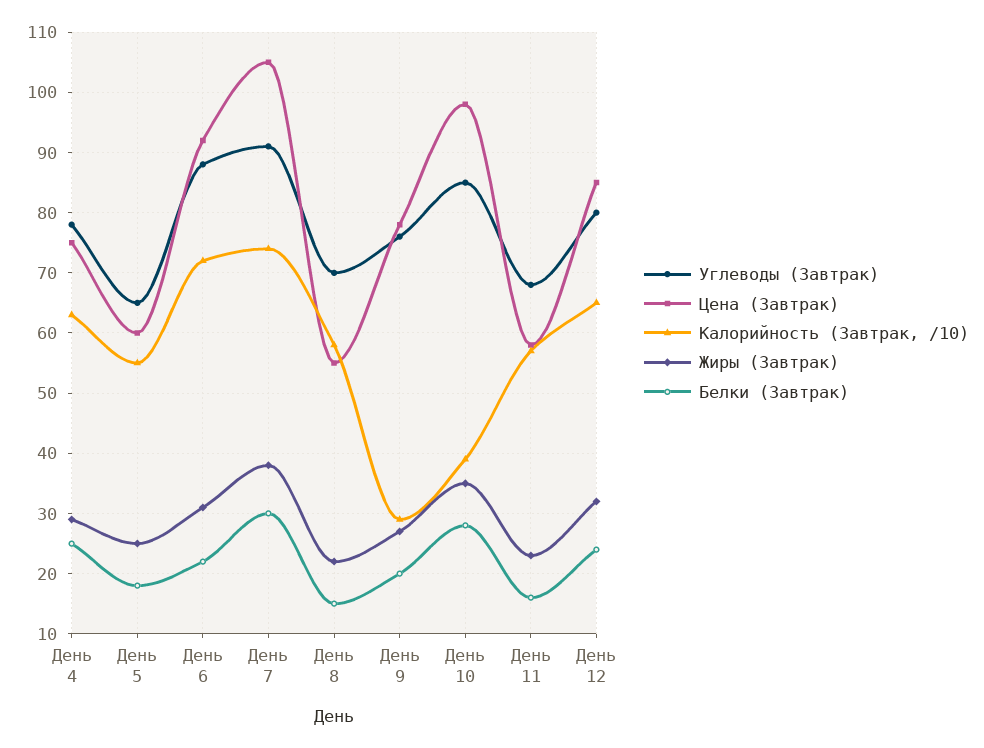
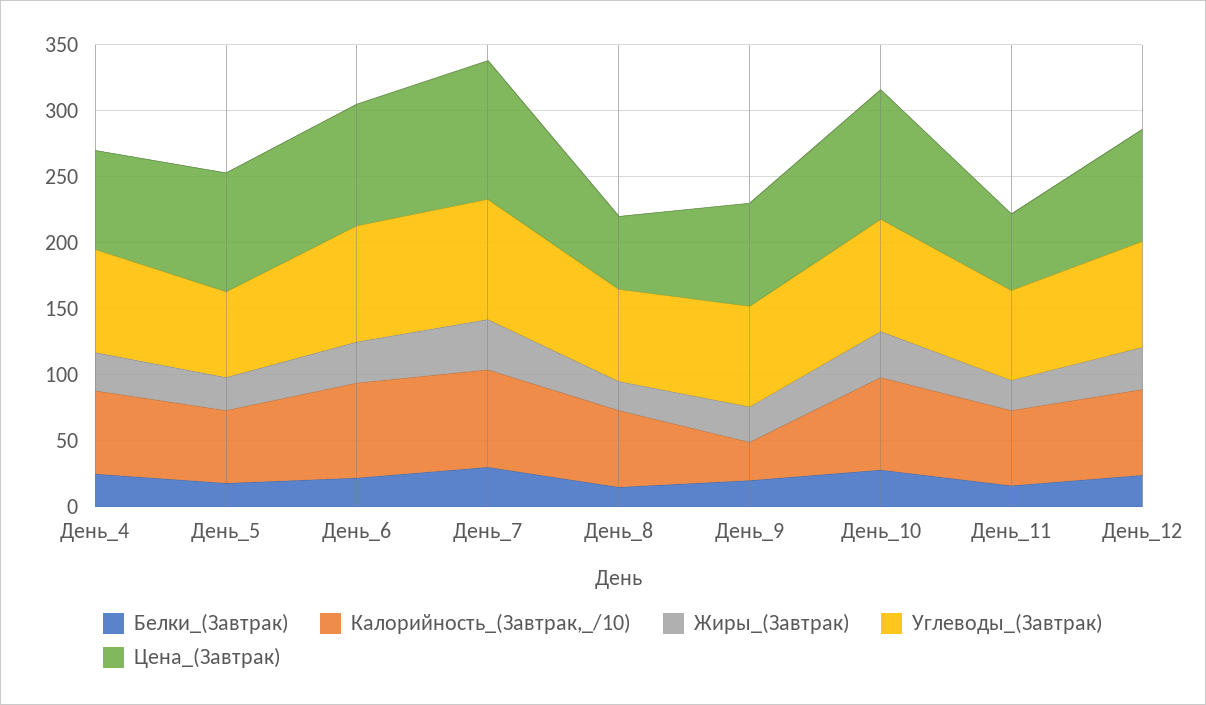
Цена (Завтрак), День 5: 60 -> 90
Калорийность (Завтрак, /10), День 10: 39 -> 70

